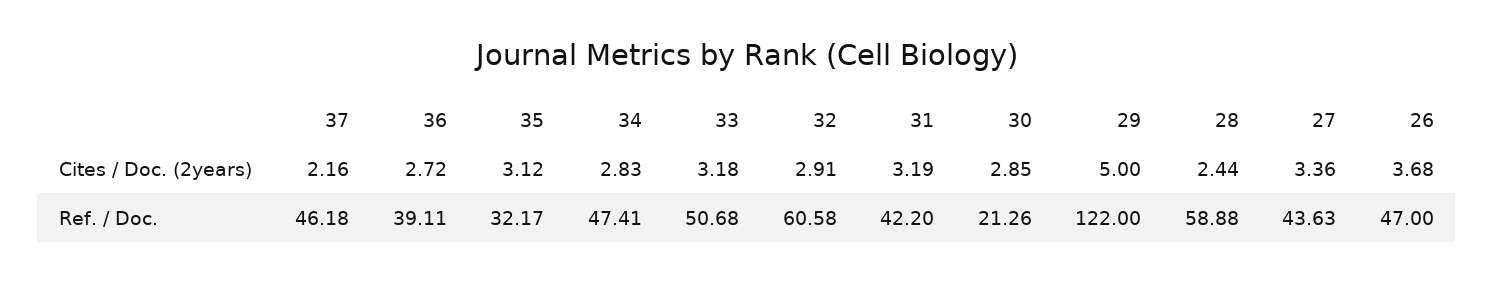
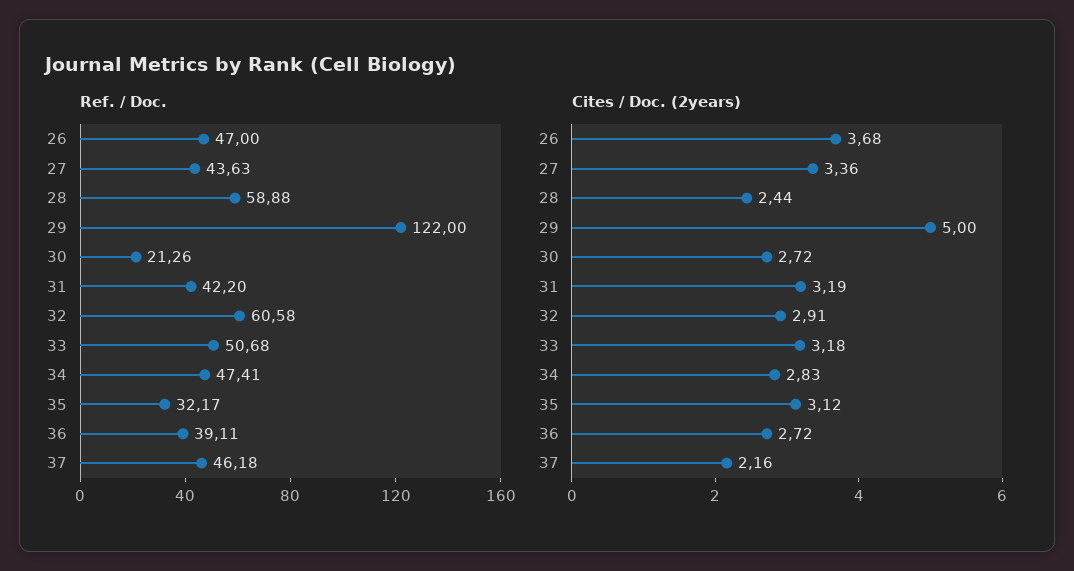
Cites / Doc. (2years), 30: 2.85 -> 2.72

